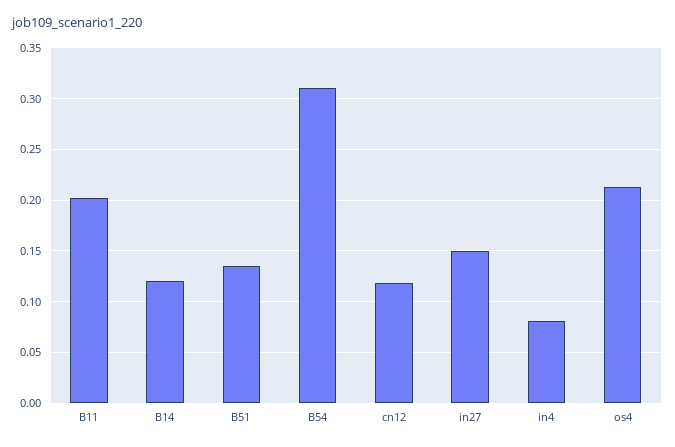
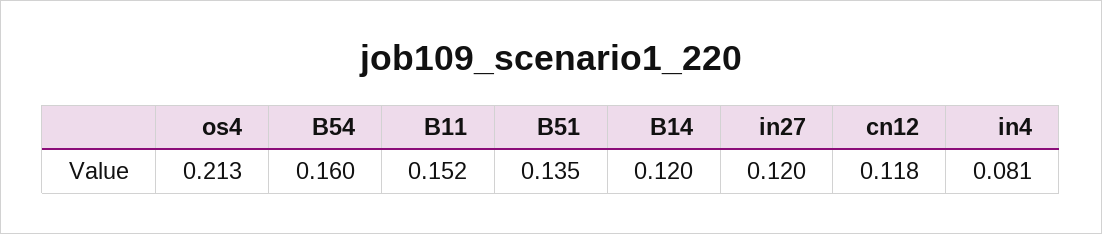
B11: 0.2 -> 0.152
B54: 0.31 -> 0.16
in27: 0.15 -> 0.12

